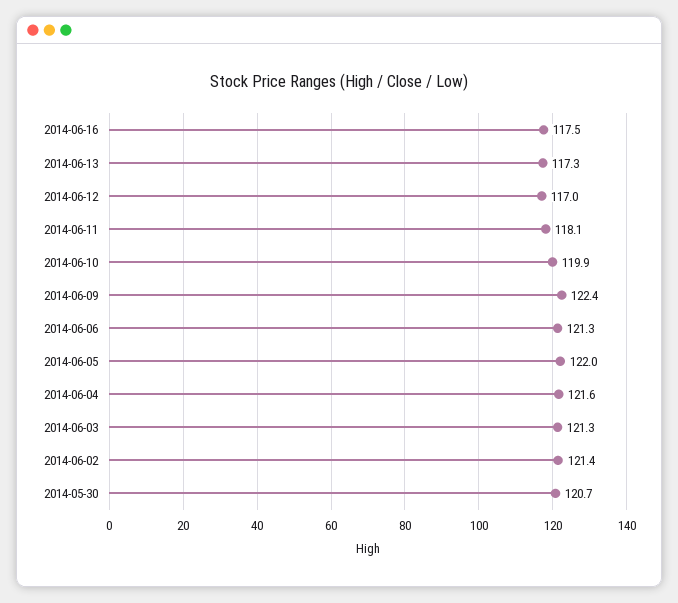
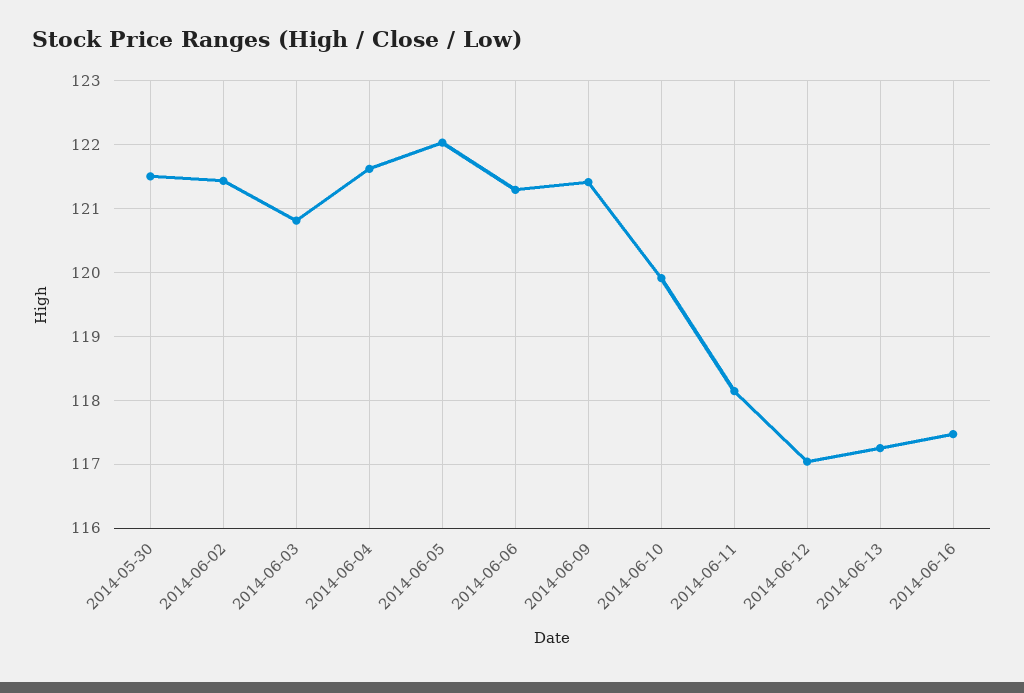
2014-06-09: 122.4 -> 121.4
2014-06-03: 121.3 -> 120.8
2014-05-30: 120.7 -> 121.5

